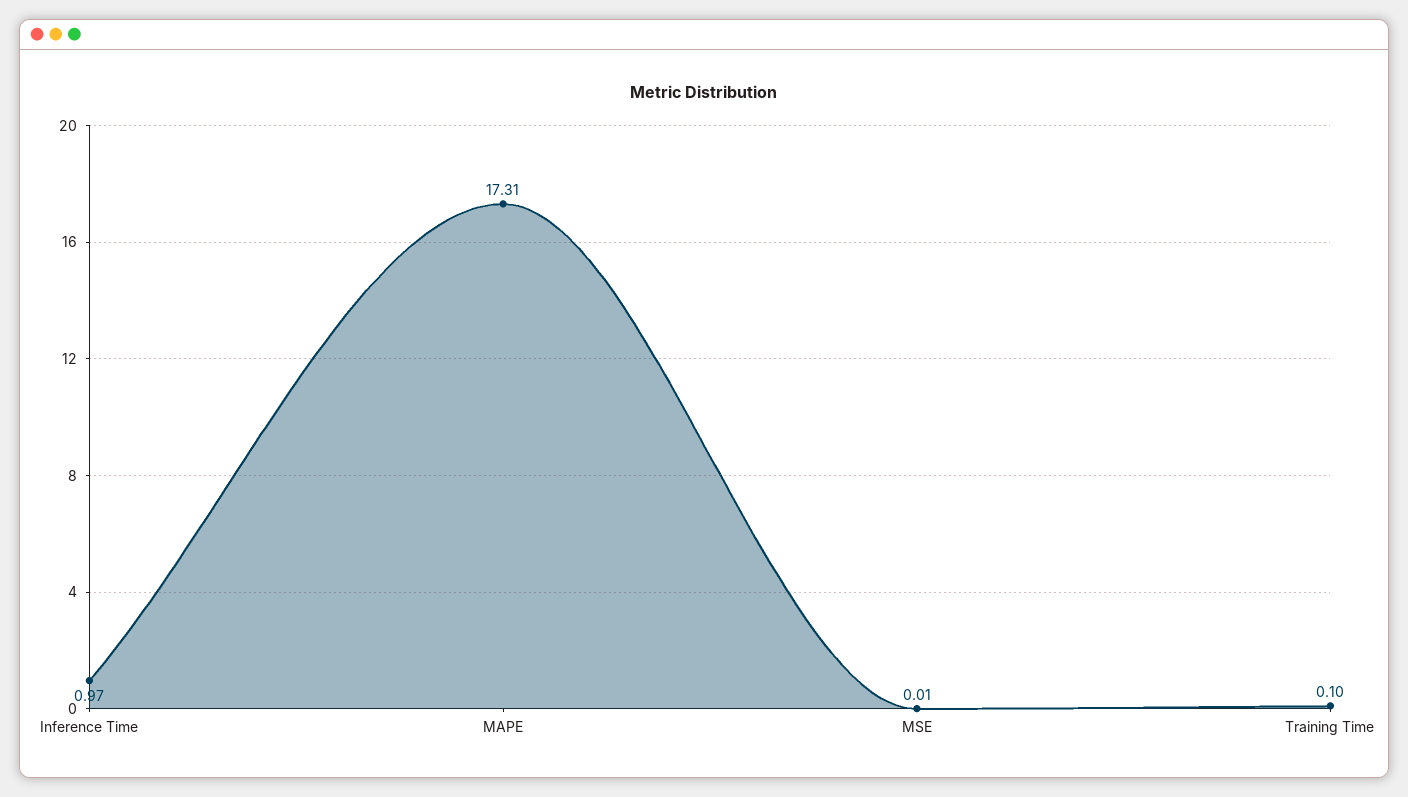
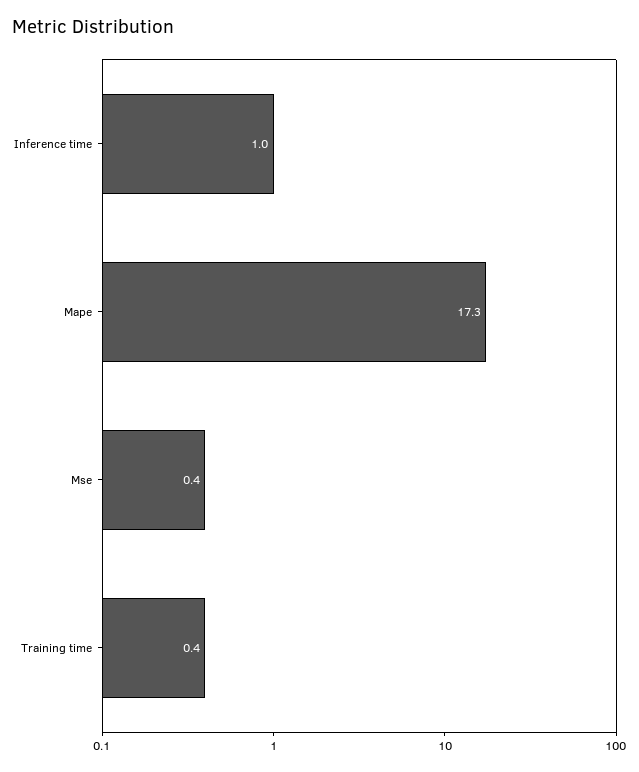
MSE: 0.01 -> 0.4
Training Time: 0.1 -> 0.4

